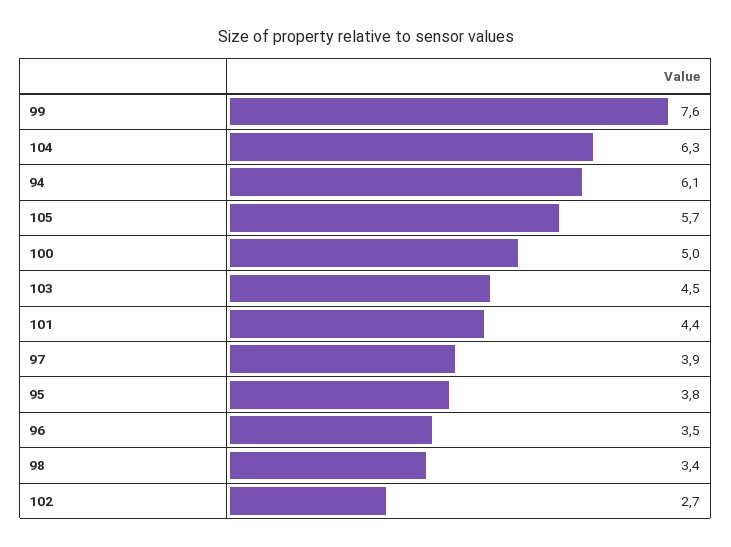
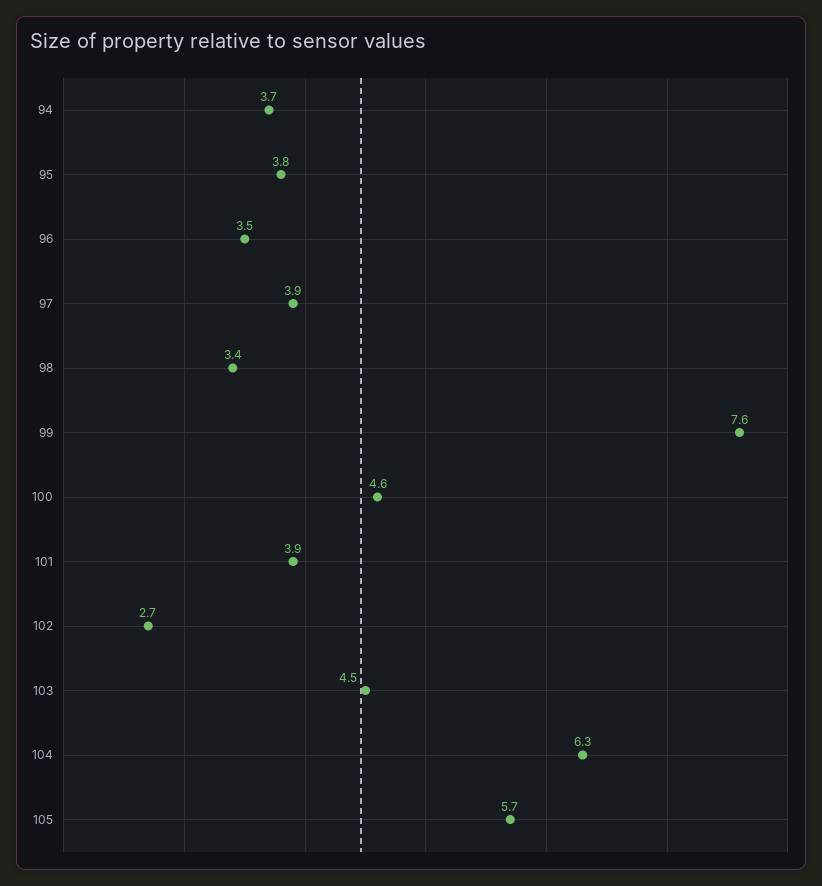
94: 6.1 -> 3.7
100: 5 -> 4.6
101: 4.4 -> 3.9

